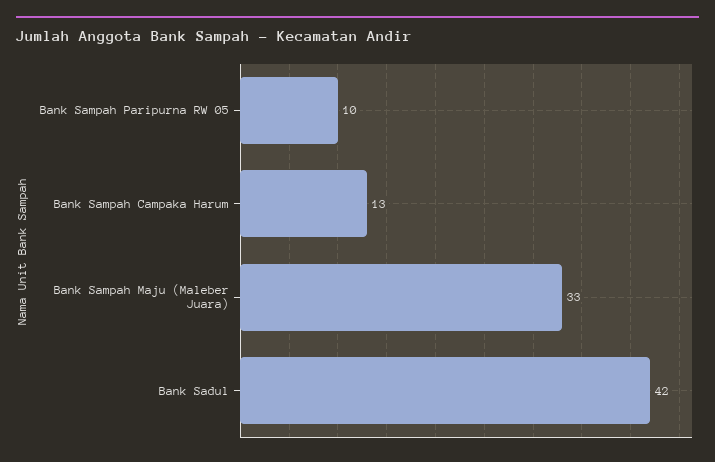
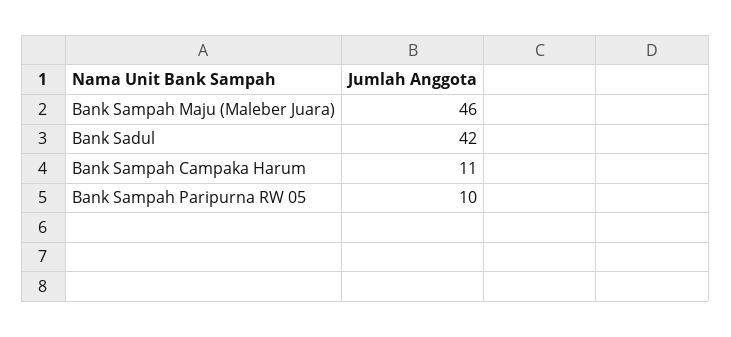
Bank Sampah Campaka Harum: 13 -> 11
Bank Sampah Maju (Maleber Juara): 33 -> 46

